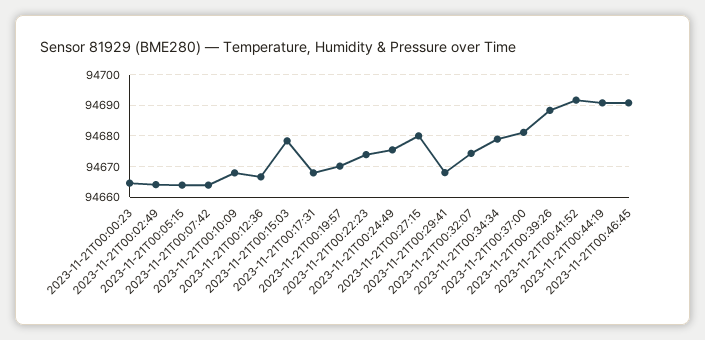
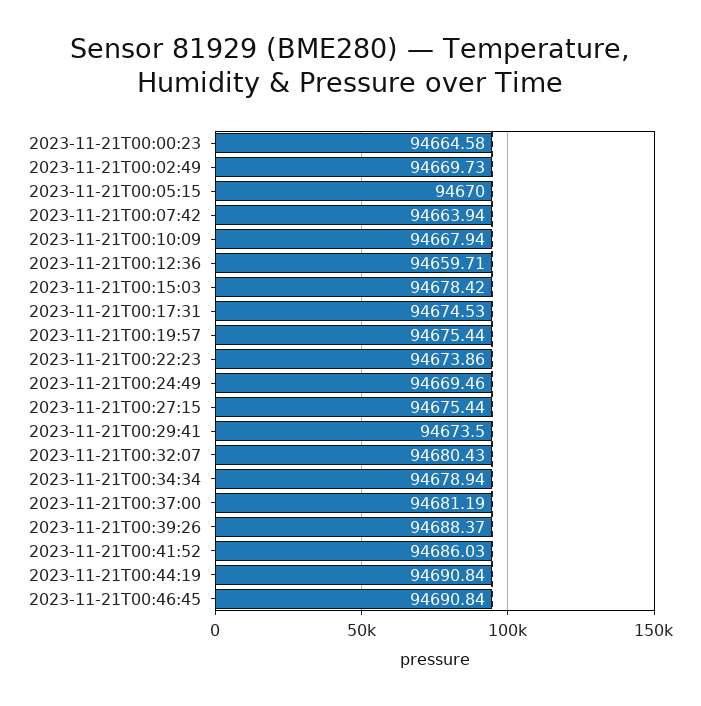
2023-11-21T00:02:49: 94664 -> 94669.73
2023-11-21T00:05:15: 94664 -> 94670
2023-11-21T00:12:36: 94666 -> 94659.71
2023-11-21T00:17:31: 94668 -> 94674.53
2023-11-21T00:19:57: 94670 -> 94675.44
2023-11-21T00:24:49: 94676 -> 94669.46
2023-11-21T00:27:15: 94680 -> 94675.44
2023-11-21T00:29:41: 94668 -> 94673.5
2023-11-21T00:32:07: 94674 -> 94680.43
2023-11-21T00:41:52: 94692 -> 94686.03

